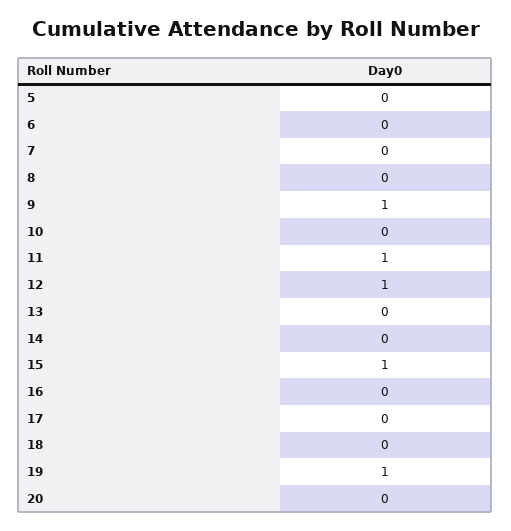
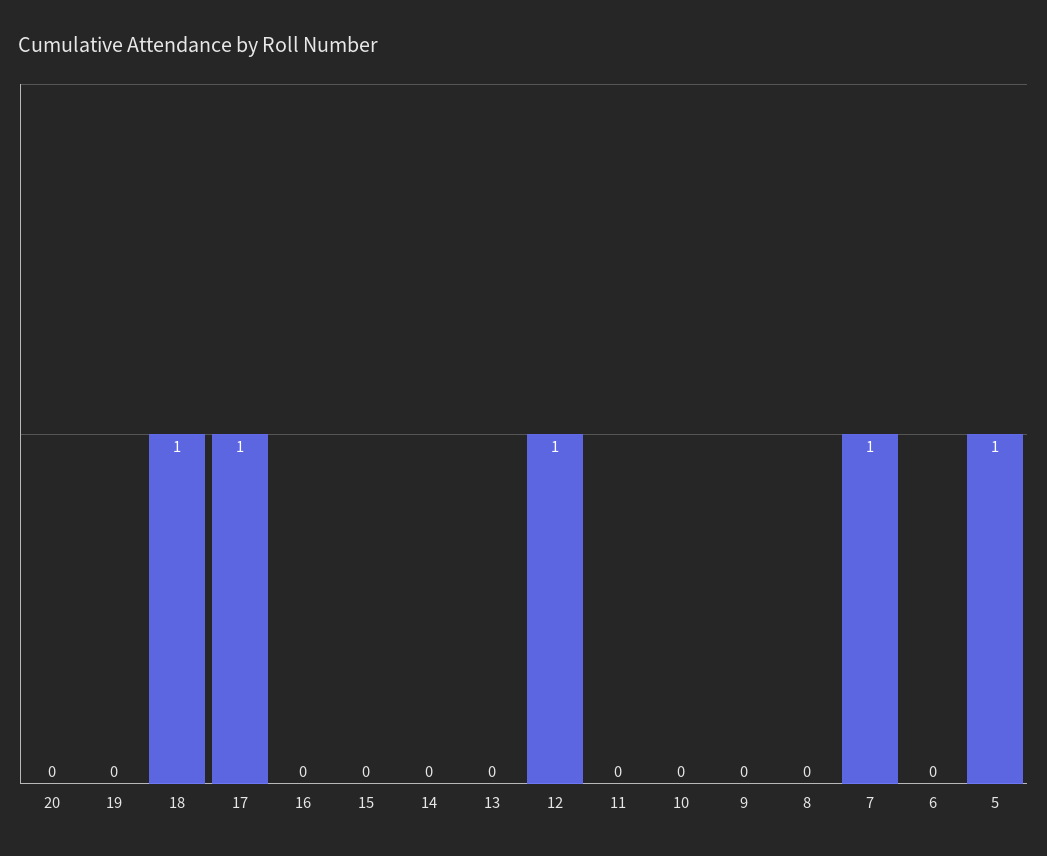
5: 0 -> 1
7: 0 -> 1
9: 1 -> 0
11: 1 -> 0
15: 1 -> 0
17: 0 -> 1
18: 0 -> 1
19: 1 -> 0

